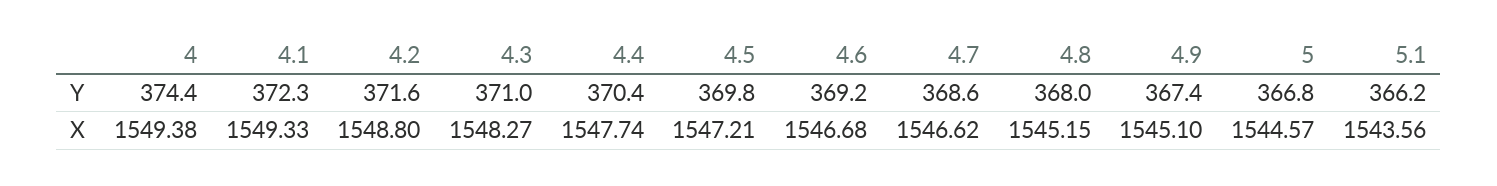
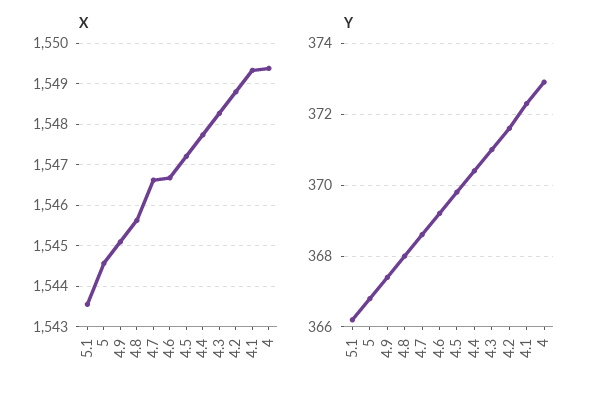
Y, 4: 374.4 -> 373
X, 4.8: 1545.15 -> 1545.6

